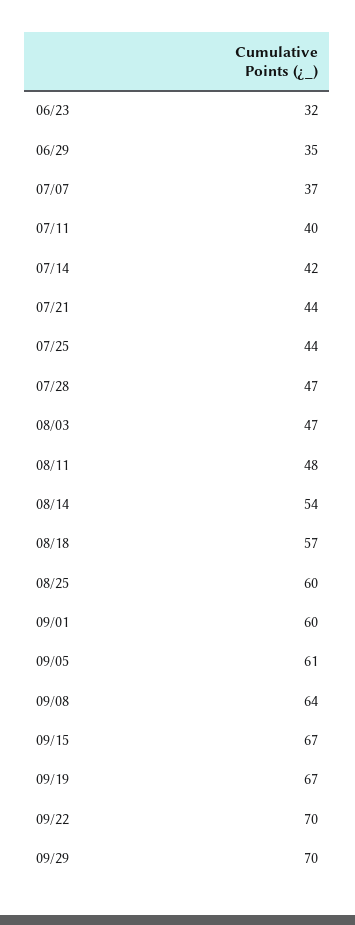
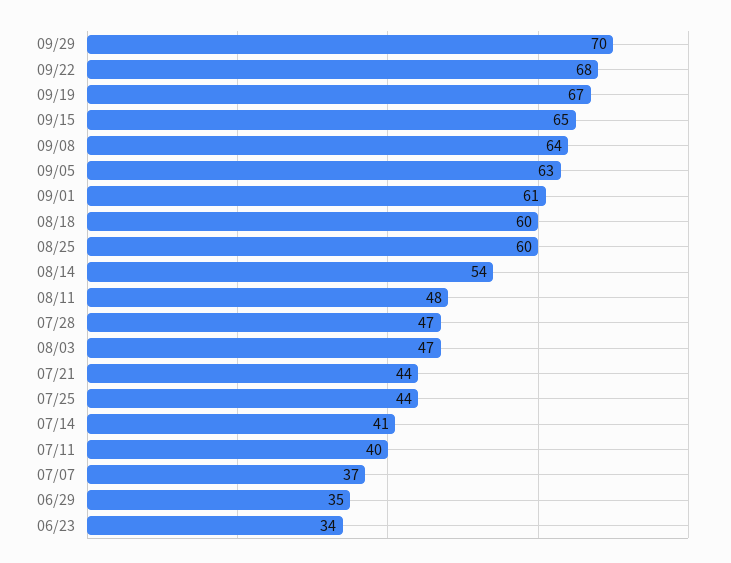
06/23: 32 -> 34
07/14: 42 -> 41
08/18: 57 -> 60
09/01: 60 -> 61
09/05: 61 -> 63
09/15: 67 -> 65
09/22: 70 -> 68

